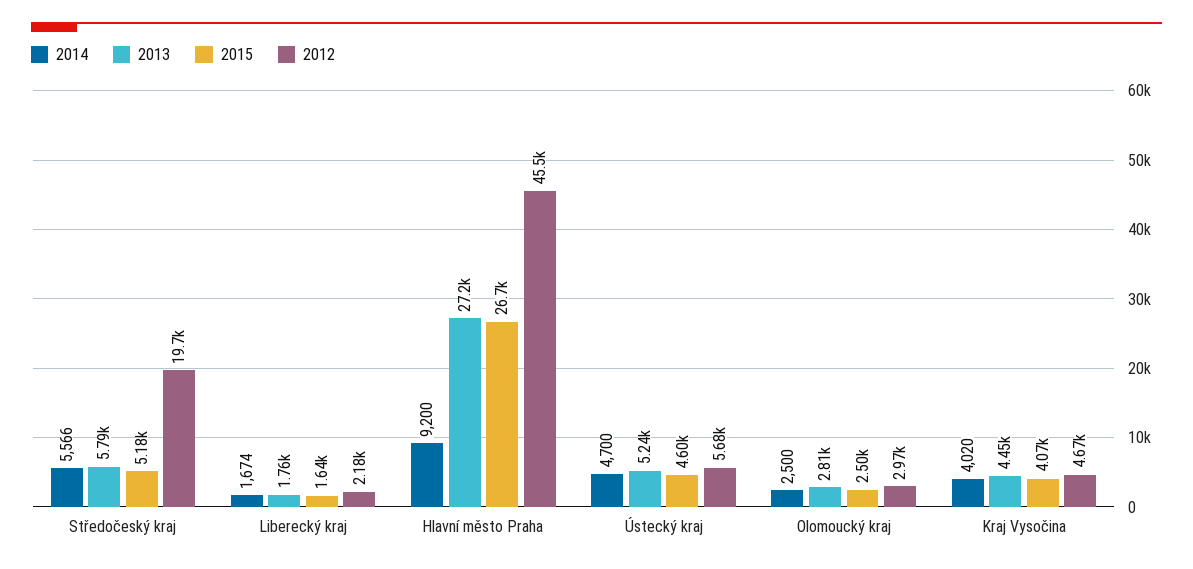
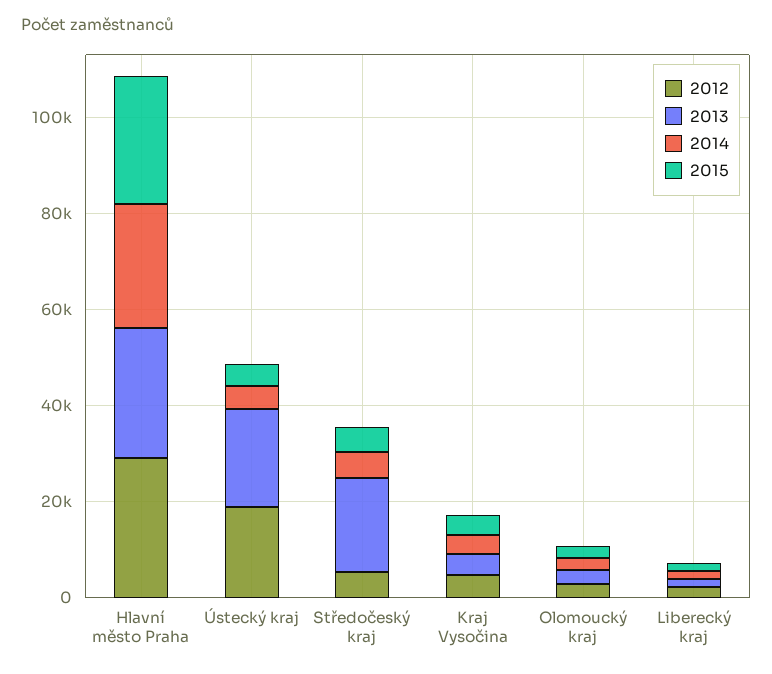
2013, Středočeský kraj: 5790 -> 20000
2012, Středočeský kraj: 19700 -> 5000
2014, Hlavní město Praha: 9200 -> 25000
2012, Hlavní město Praha: 45500 -> 30000
2013, Ústecký kraj: 5240 -> 20000
2012, Ústecký kraj: 5680 -> 20000

